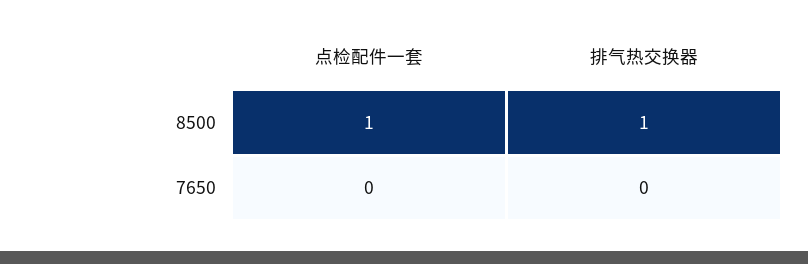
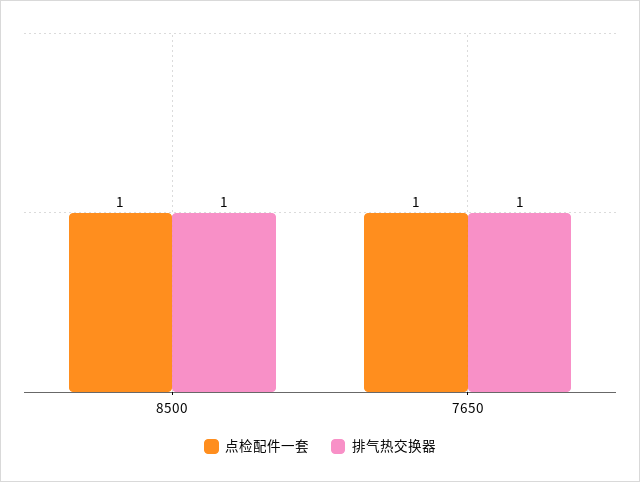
点检配件一套, 7650: 0 -> 1
排气热交换器, 7650: 0 -> 1

